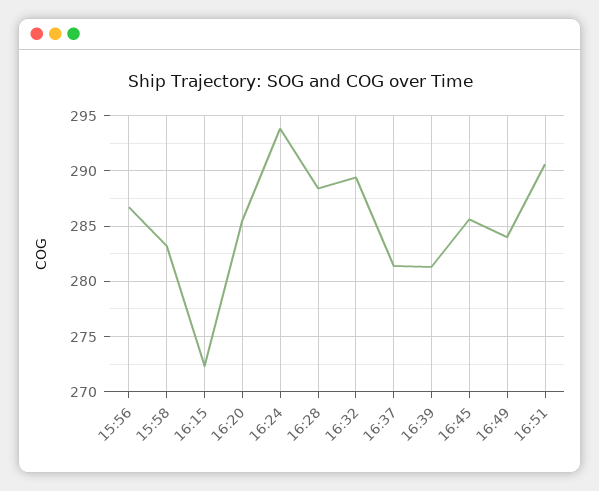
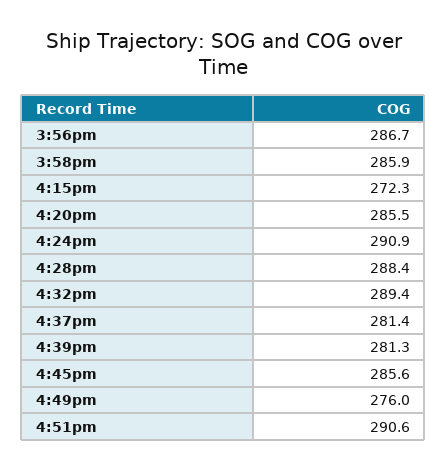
15:58: 283 -> 285.9
16:24: 294 -> 290.9
16:49: 284 -> 276

